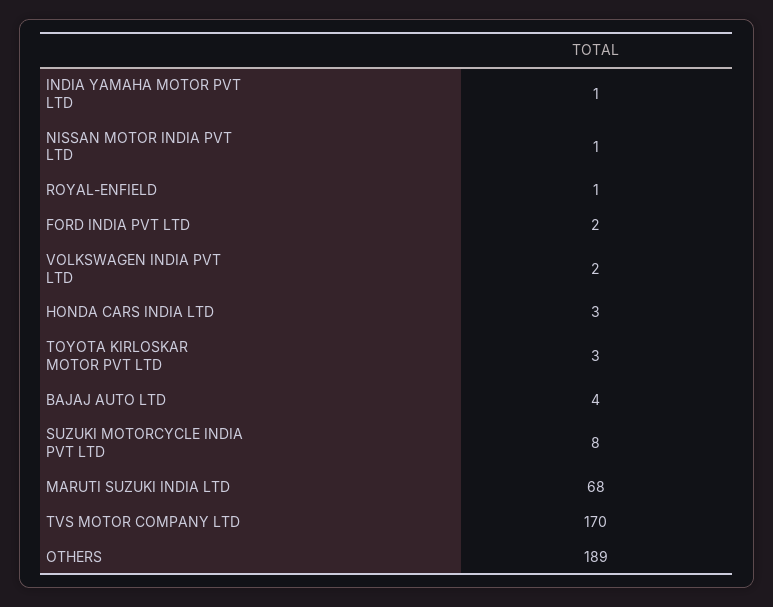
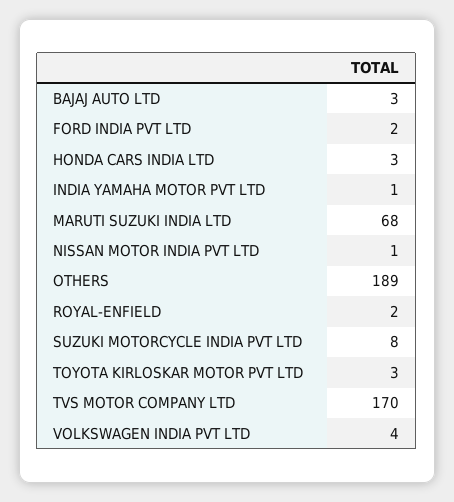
ROYAL-ENFIELD: 1 -> 2
VOLKSWAGEN INDIA PVT LTD: 2 -> 4
BAJAJ AUTO LTD: 4 -> 3

